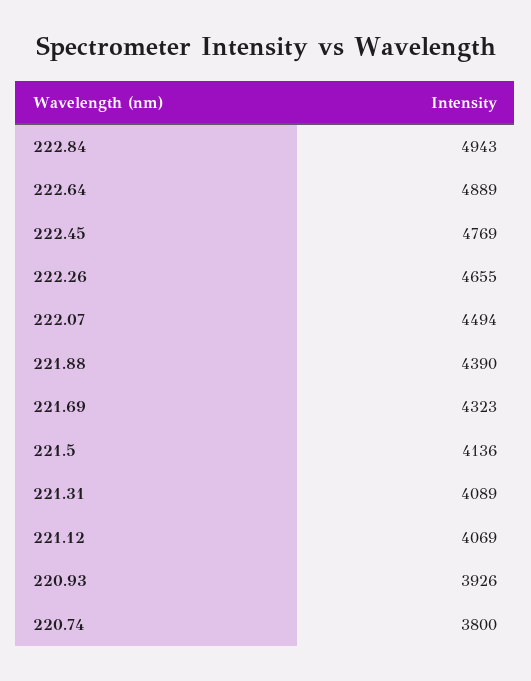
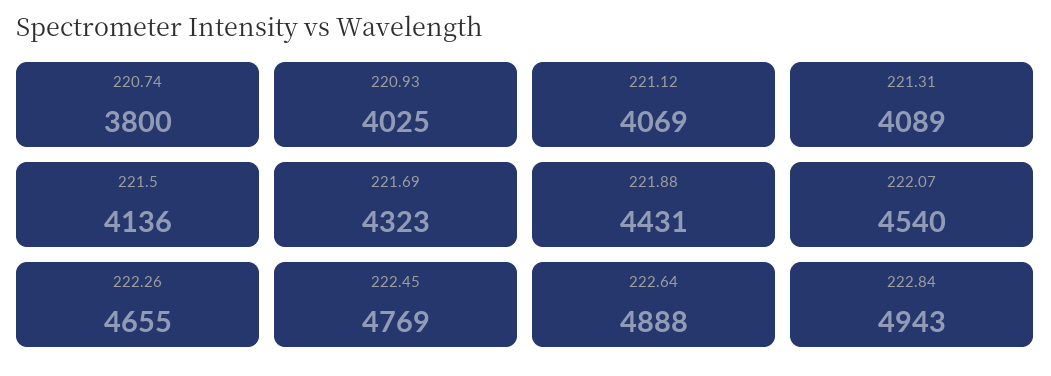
222.64: 4889 -> 4888
222.07: 4494 -> 4540
221.88: 4390 -> 4431
220.93: 3926 -> 4025

